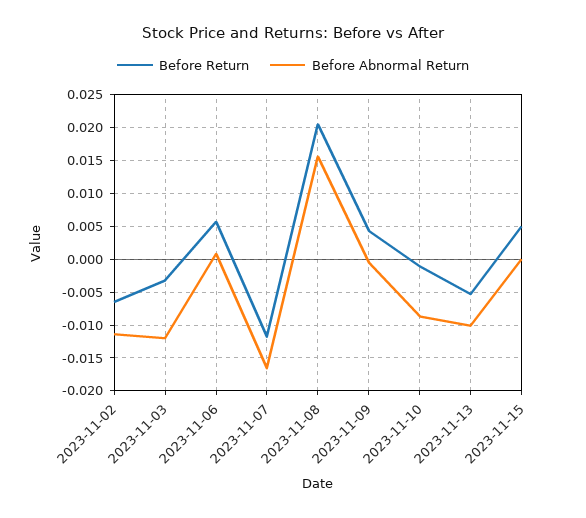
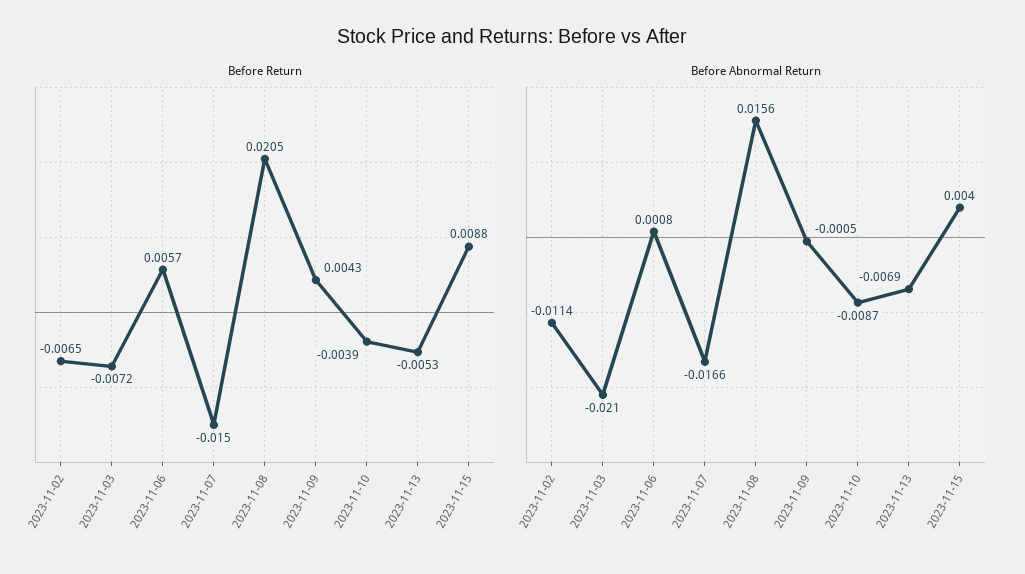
Before Return, 2023-11-03: -0.003 -> -0.0072
Before Abnormal Return, 2023-11-03: -0.012 -> -0.021
Before Return, 2023-11-07: -0.012 -> -0.015
Before Return, 2023-11-10: -0.001 -> -0.0039
Before Abnormal Return, 2023-11-13: -0.01 -> -0.0069
Before Return, 2023-11-15: 0.005 -> 0.0088
Before Abnormal Return, 2023-11-15: 0 -> 0.004

